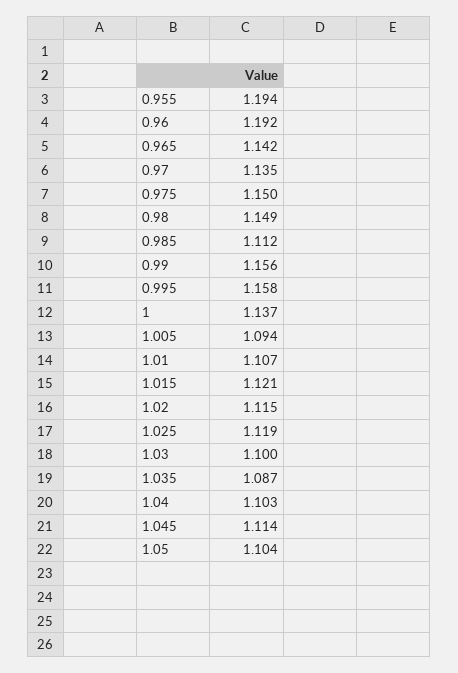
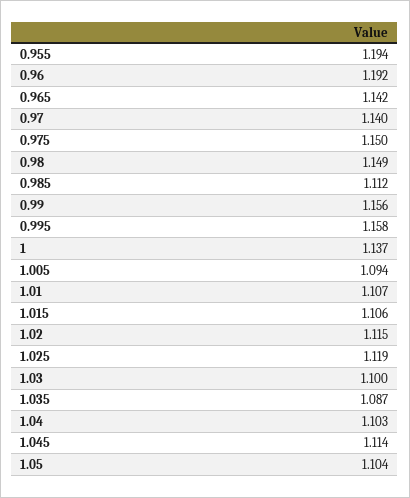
0.97: 1.135 -> 1.14
1.015: 1.121 -> 1.106

